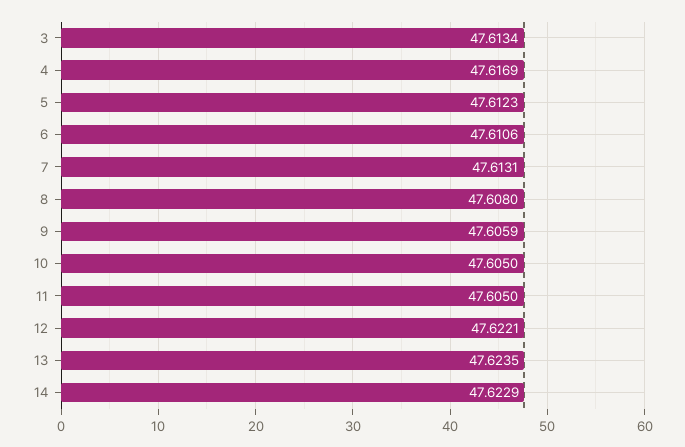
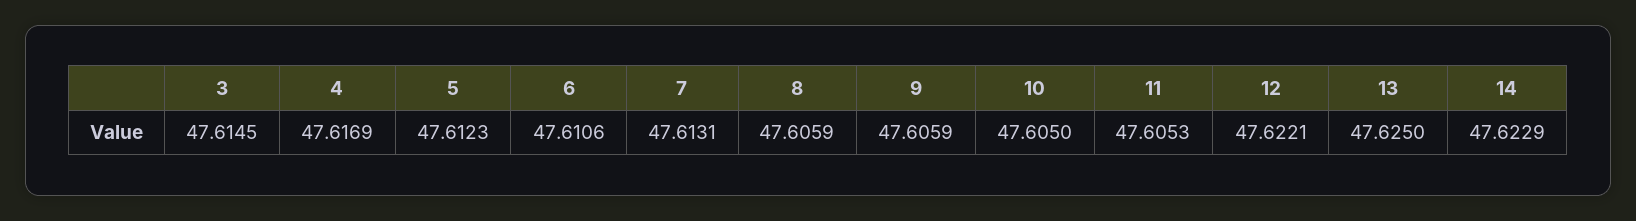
3: 47.6134 -> 47.6145
8: 47.608 -> 47.6059
11: 47.605 -> 47.6053
13: 47.6235 -> 47.625

